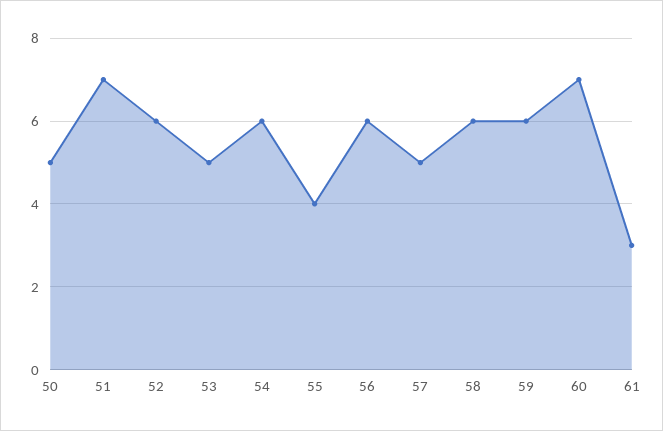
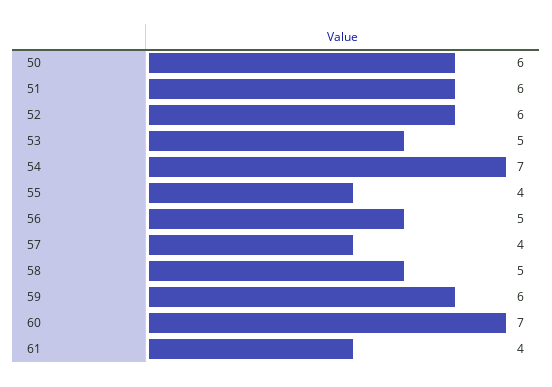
50: 5 -> 6
51: 7 -> 6
54: 6 -> 7
56: 6 -> 5
57: 5 -> 4
58: 6 -> 5
61: 3 -> 4

